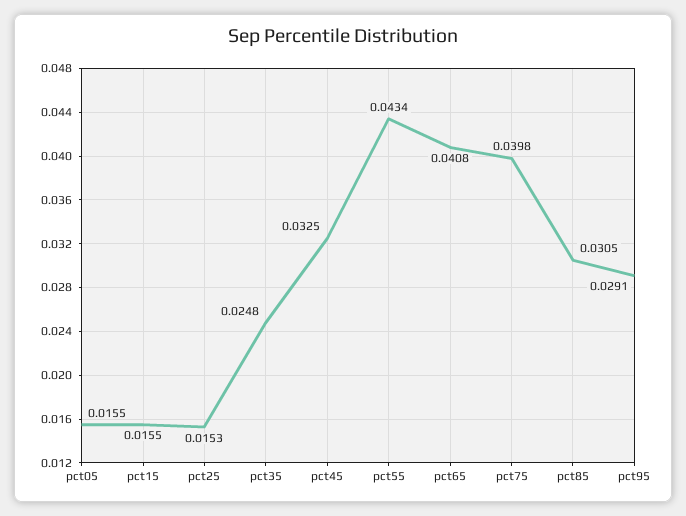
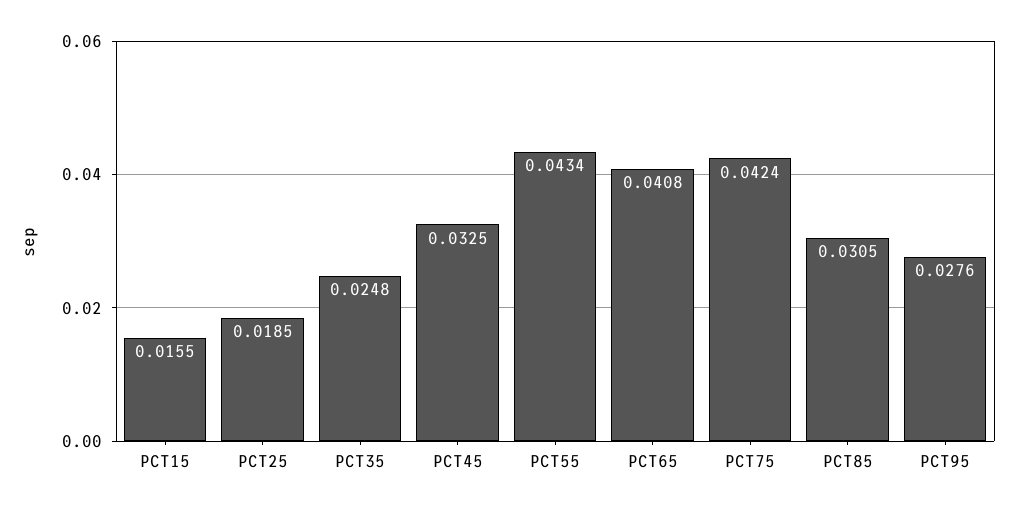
pct05: 0.0155 -> none
pct25: 0.0153 -> 0.0185
pct75: 0.0398 -> 0.0424
pct95: 0.0291 -> 0.0276

